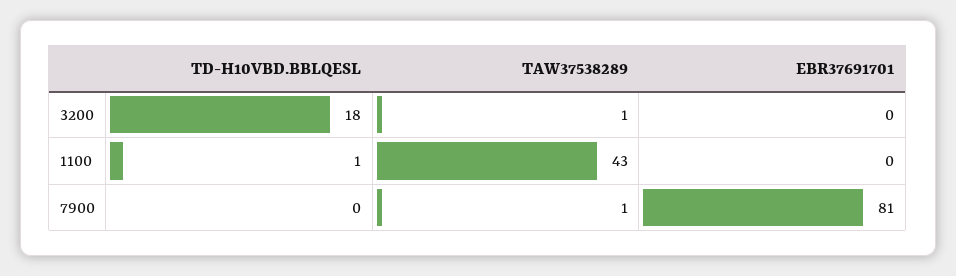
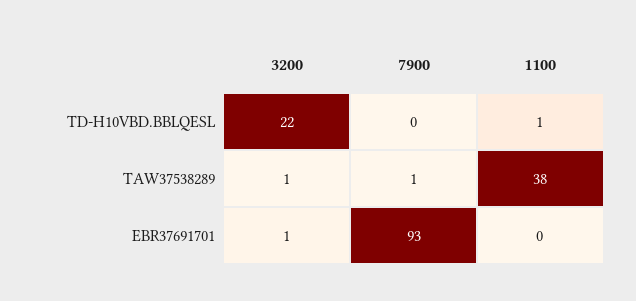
TD-H10VBD.BBLQESL, 3200: 18 -> 22
EBR37691701, 3200: 0 -> 1
TAW37538289, 1100: 43 -> 38
EBR37691701, 7900: 81 -> 93

